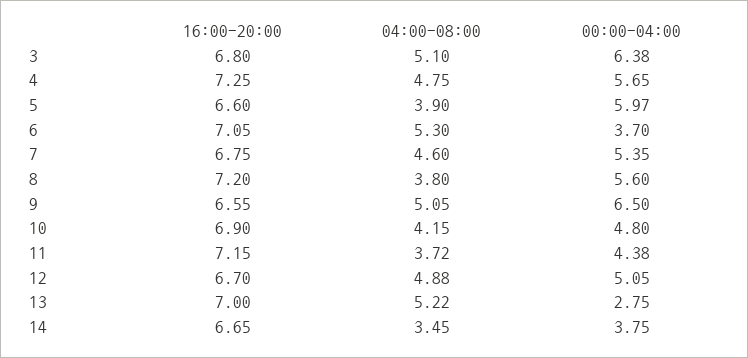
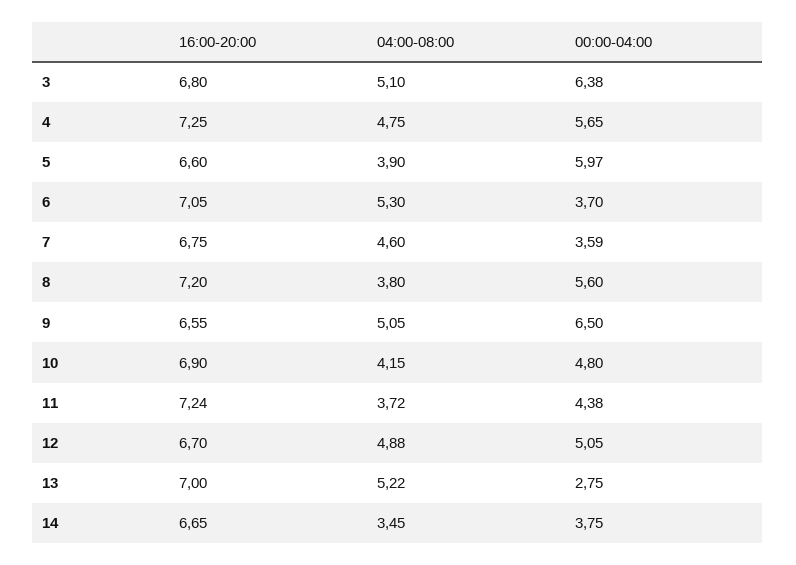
00:00-04:00, 7: 5.35 -> 3.59
16:00-20:00, 11: 7.15 -> 7.24

